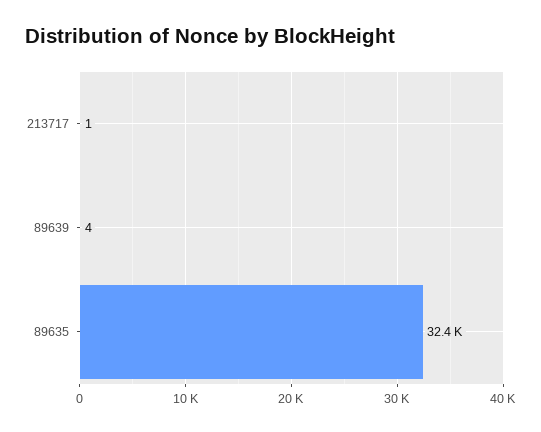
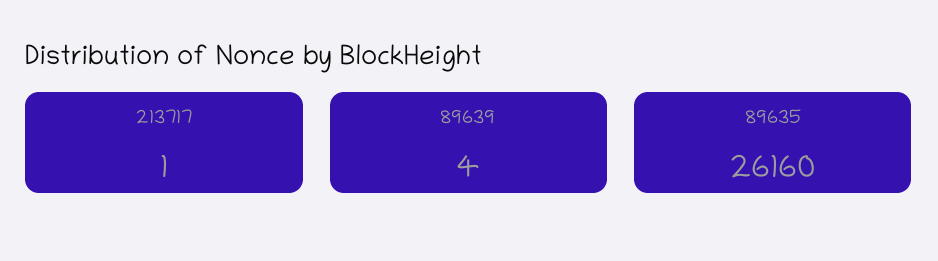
89635: 32400 -> 26160

